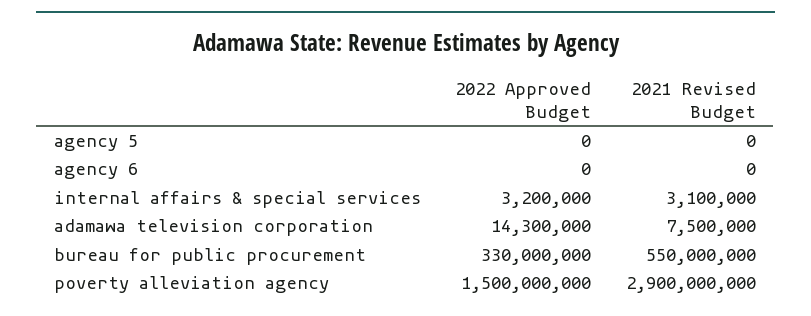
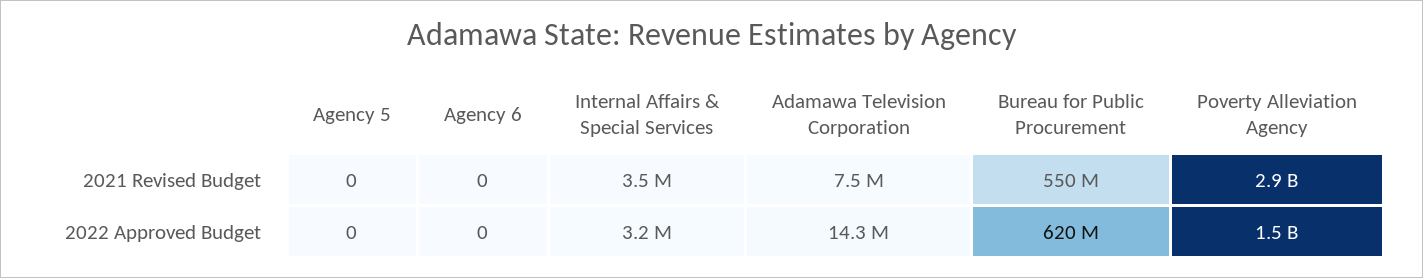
2021 Revised Budget, internal affairs & special services: 3100000 -> 3500000
2022 Approved Budget, bureau for public procurement: 330000000 -> 620000000

